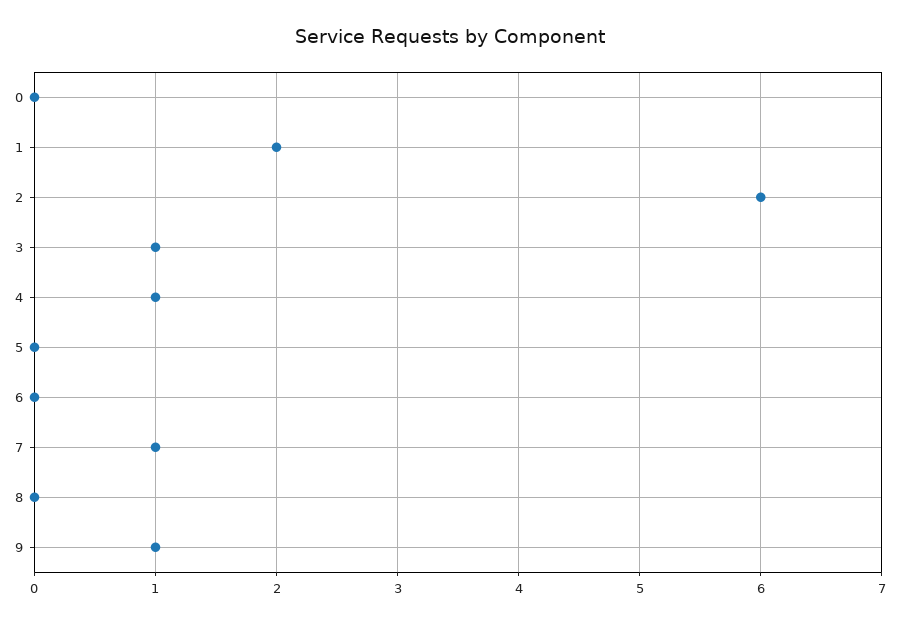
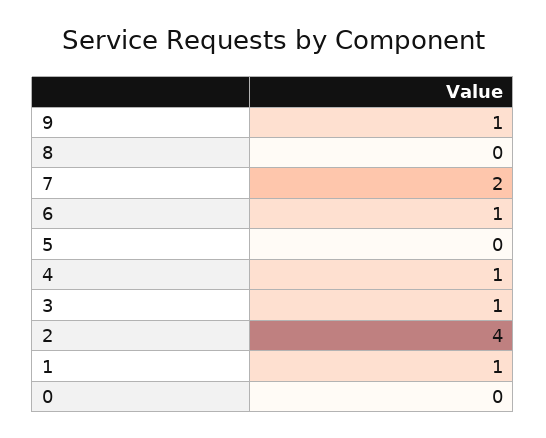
1: 2 -> 1
2: 6 -> 4
6: 0 -> 1
7: 1 -> 2

